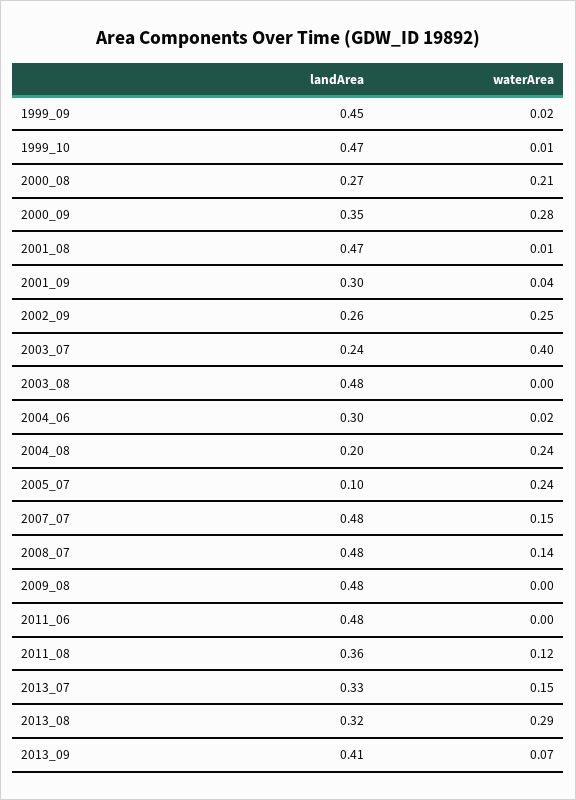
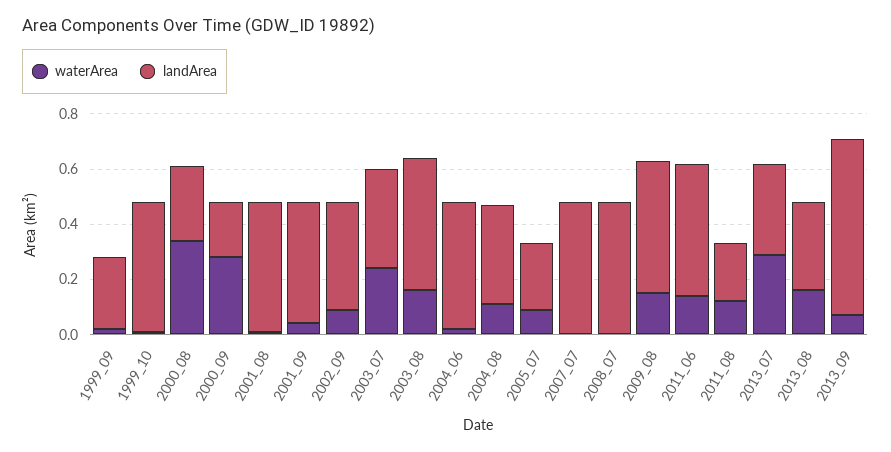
landArea, 1999_09: 0.45 -> 0.25
waterArea, 2000_08: 0.21 -> 0.35
landArea, 2000_09: 0.35 -> 0.2
landArea, 2001_09: 0.3 -> 0.45
landArea, 2002_09: 0.26 -> 0.4
waterArea, 2002_09: 0.25 -> 0.1
landArea, 2003_07: 0.24 -> 0.35
waterArea, 2003_07: 0.4 -> 0.25
waterArea, 2003_08: 0 -> 0.15
landArea, 2004_06: 0.3 -> 0.45
landArea, 2004_08: 0.2 -> 0.35
waterArea, 2004_08: 0.24 -> 0.1
landArea, 2005_07: 0.1 -> 0.25
waterArea, 2005_07: 0.24 -> 0.1
waterArea, 2007_07: 0.15 -> 0
waterArea, 2008_07: 0.14 -> 0
waterArea, 2009_08: 0 -> 0.15
waterArea, 2011_06: 0 -> 0.15
landArea, 2011_08: 0.36 -> 0.2
waterArea, 2013_07: 0.15 -> 0.3
waterArea, 2013_08: 0.29 -> 0.15
landArea, 2013_09: 0.41 -> 0.65

